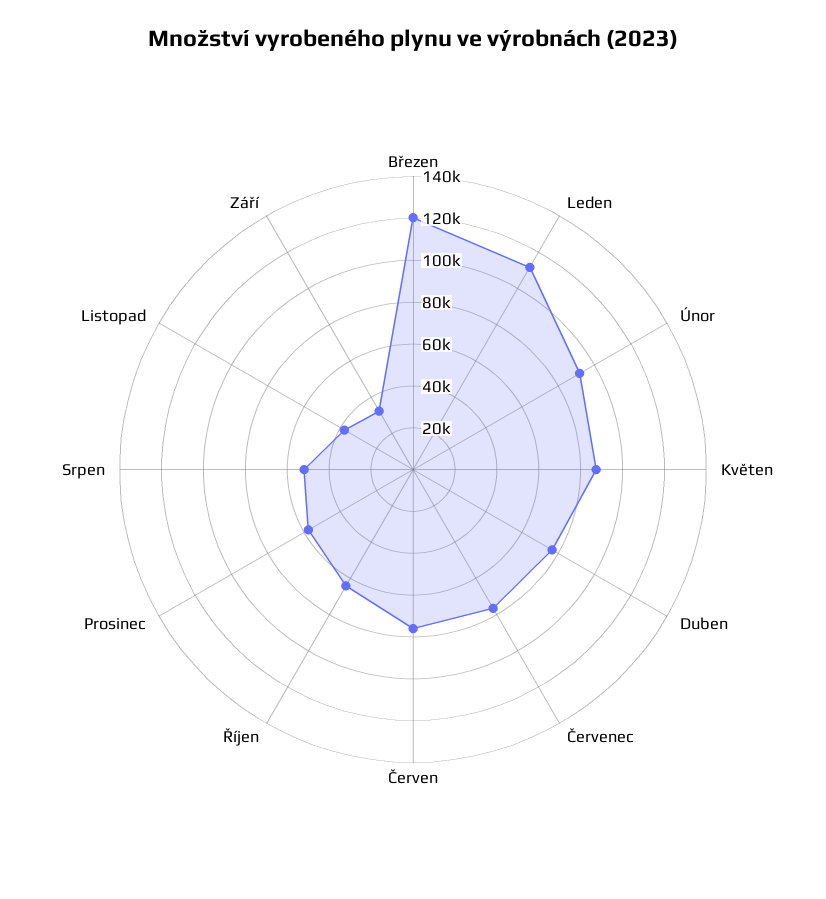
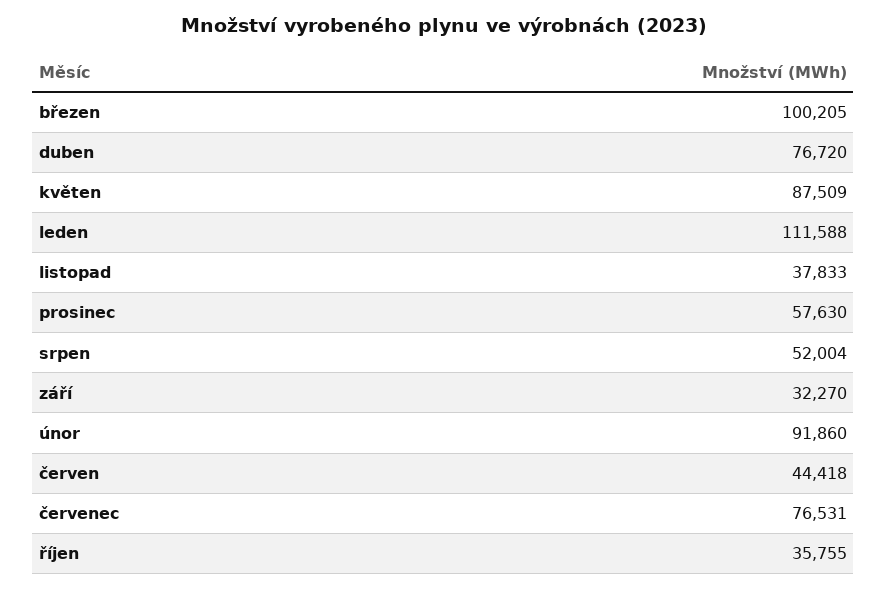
Březen: 120000 -> 100205
Červen: 75000 -> 44418
Říjen: 65000 -> 35755

